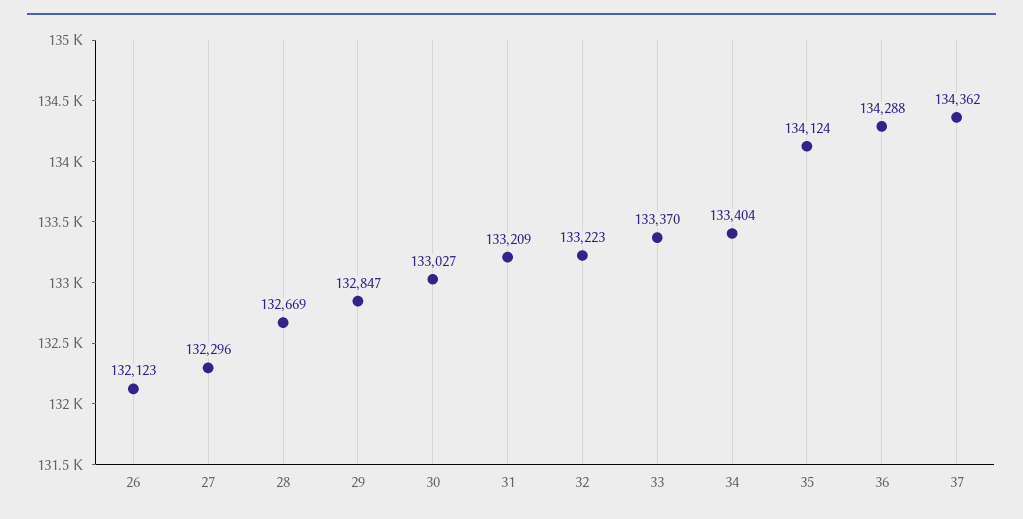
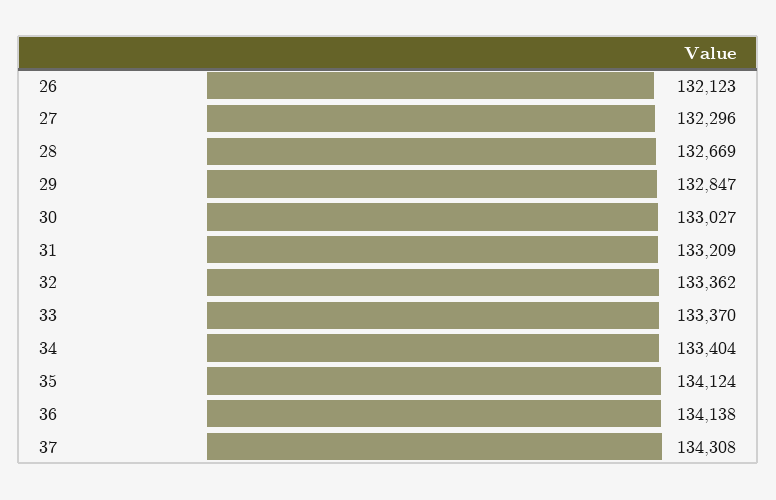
32: 133223 -> 133362
36: 134288 -> 134138
37: 134362 -> 134308

